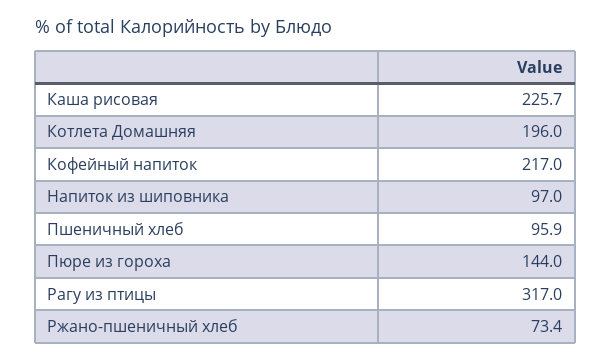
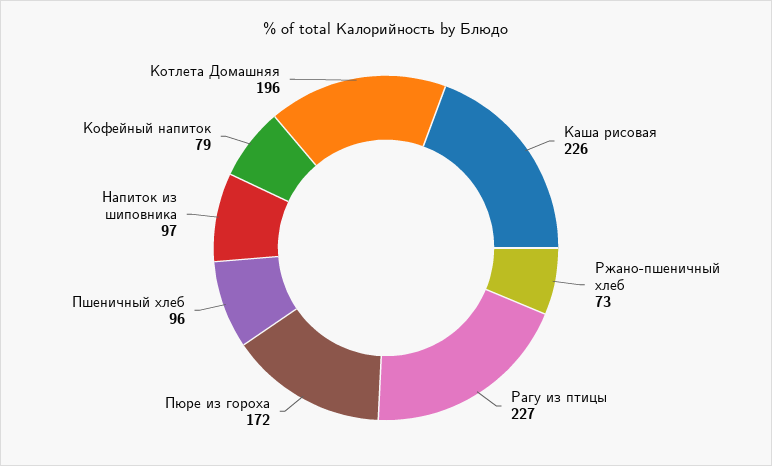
Кофейный напиток: 217 -> 79
Пюре из гороха: 144 -> 172
Рагу из птицы: 317 -> 227

